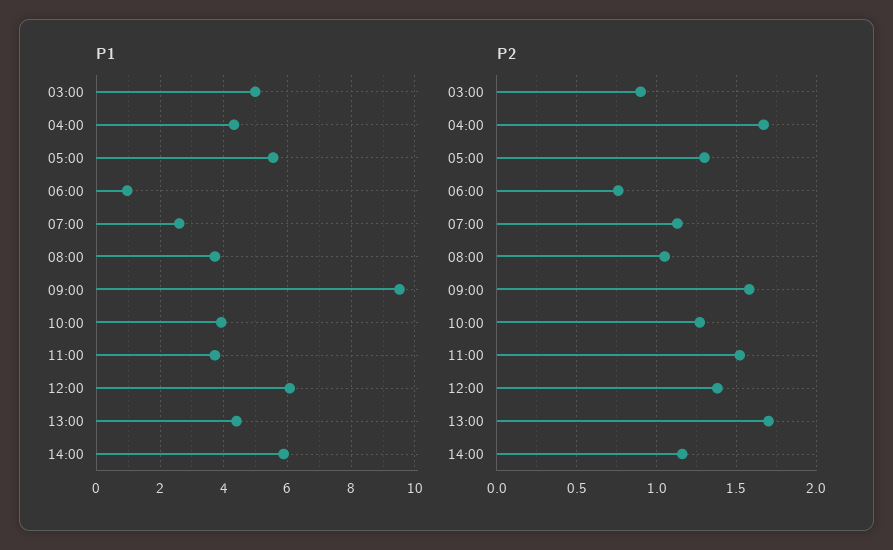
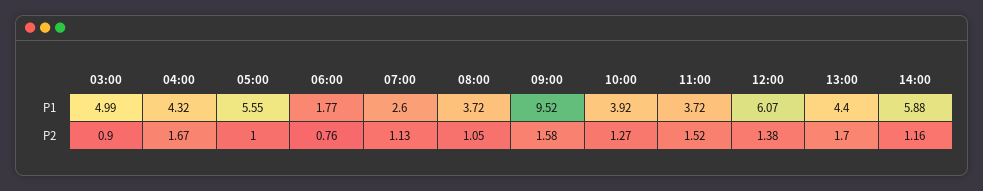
P1, 06:00: 1 -> 1.77
P2, 05:00: 1.3 -> 1

